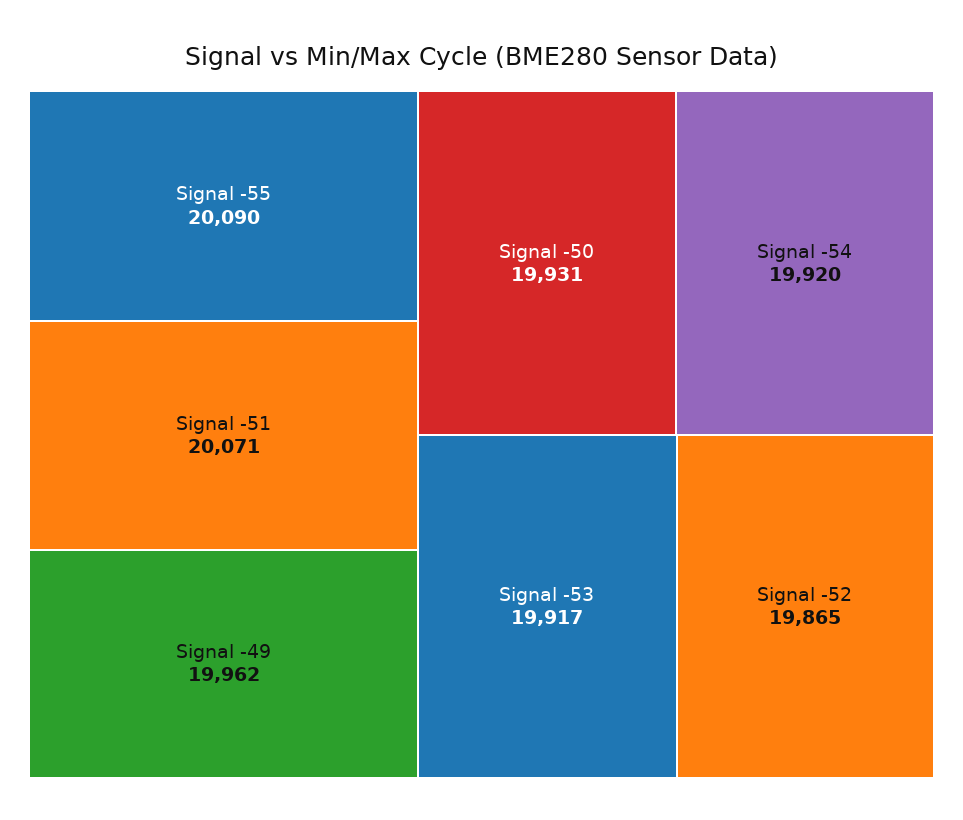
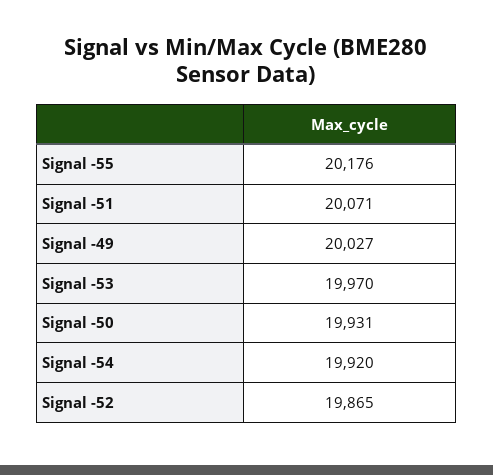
Signal -55: 20090 -> 20176
Signal -49: 19962 -> 20027
Signal -53: 19917 -> 19970

